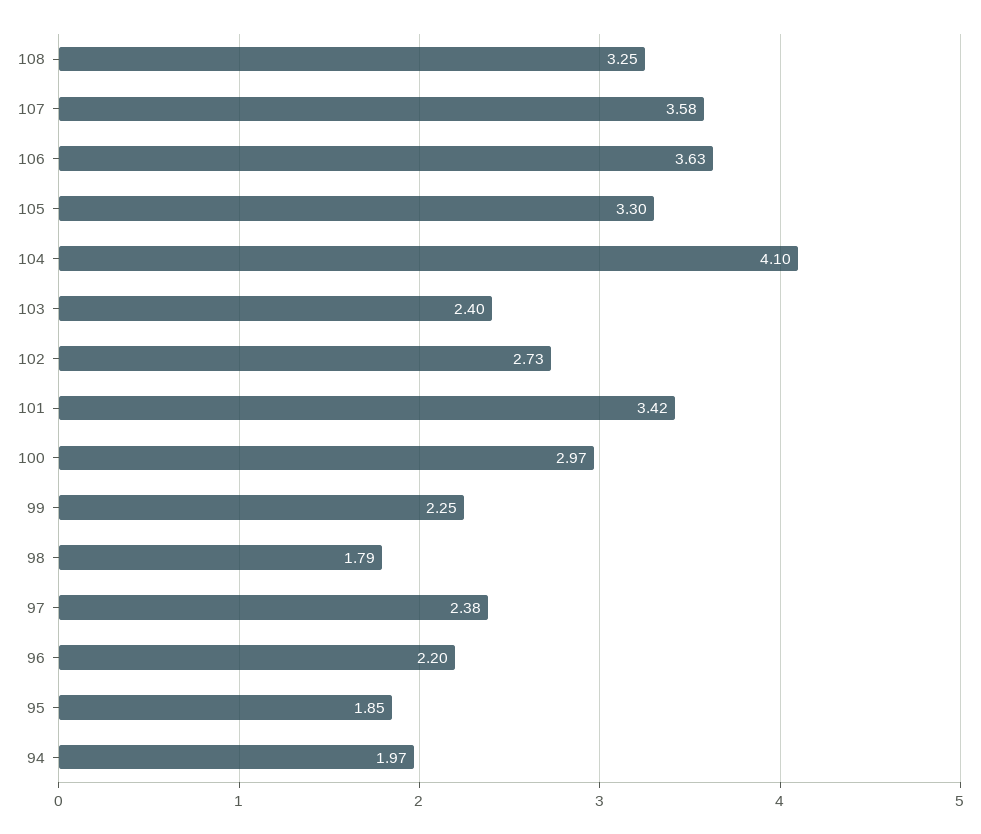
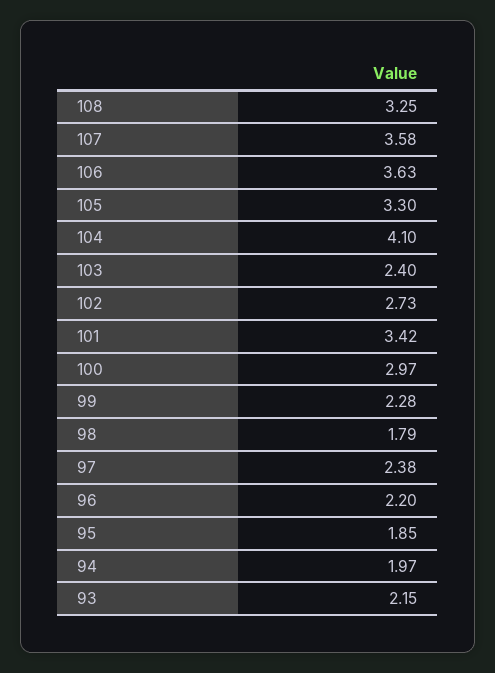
99: 2.25 -> 2.28
93: none -> 2.15

